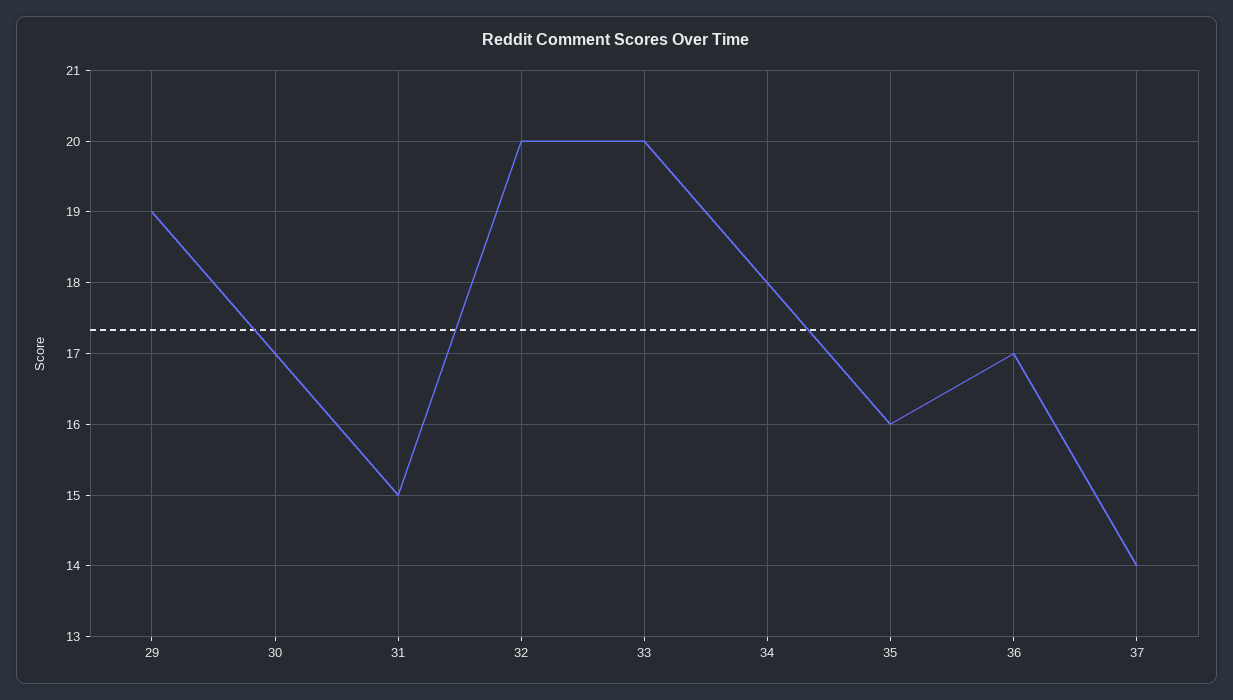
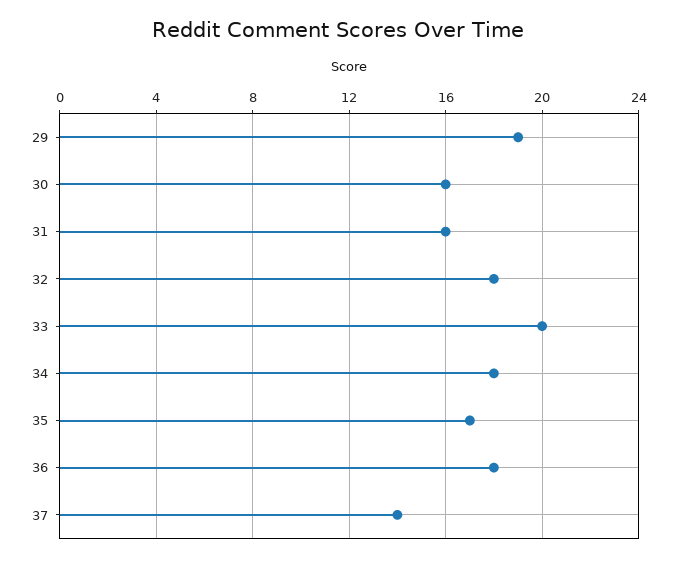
30: 17 -> 16
31: 15 -> 16
32: 20 -> 18
35: 16 -> 17
36: 17 -> 18

